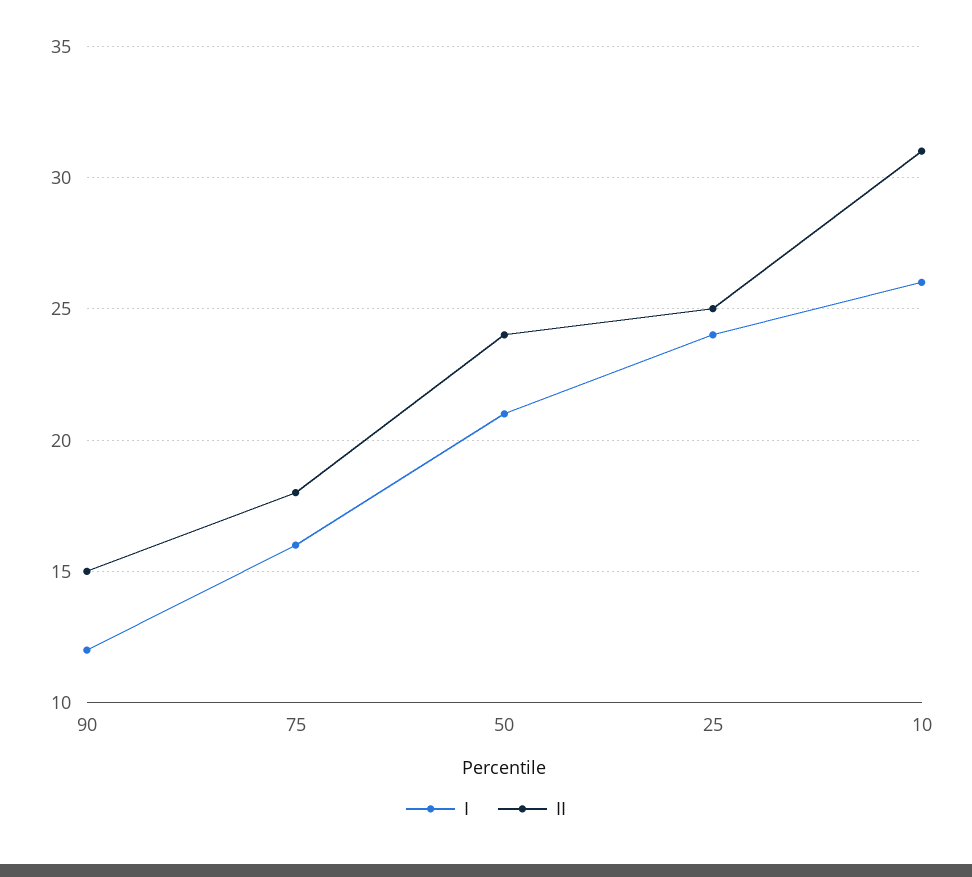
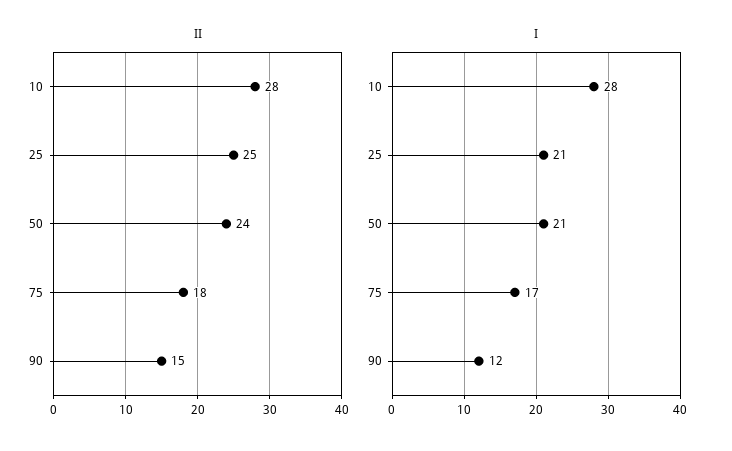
I, 75: 16 -> 17
I, 25: 24 -> 21
I, 10: 26 -> 28
II, 10: 31 -> 28

